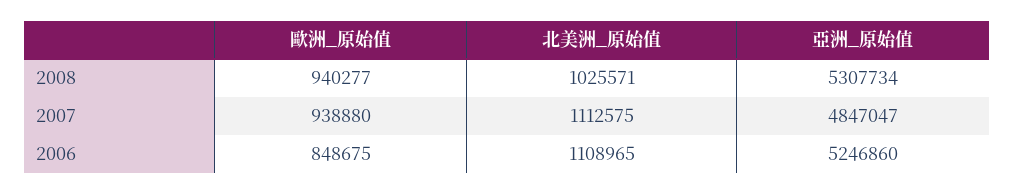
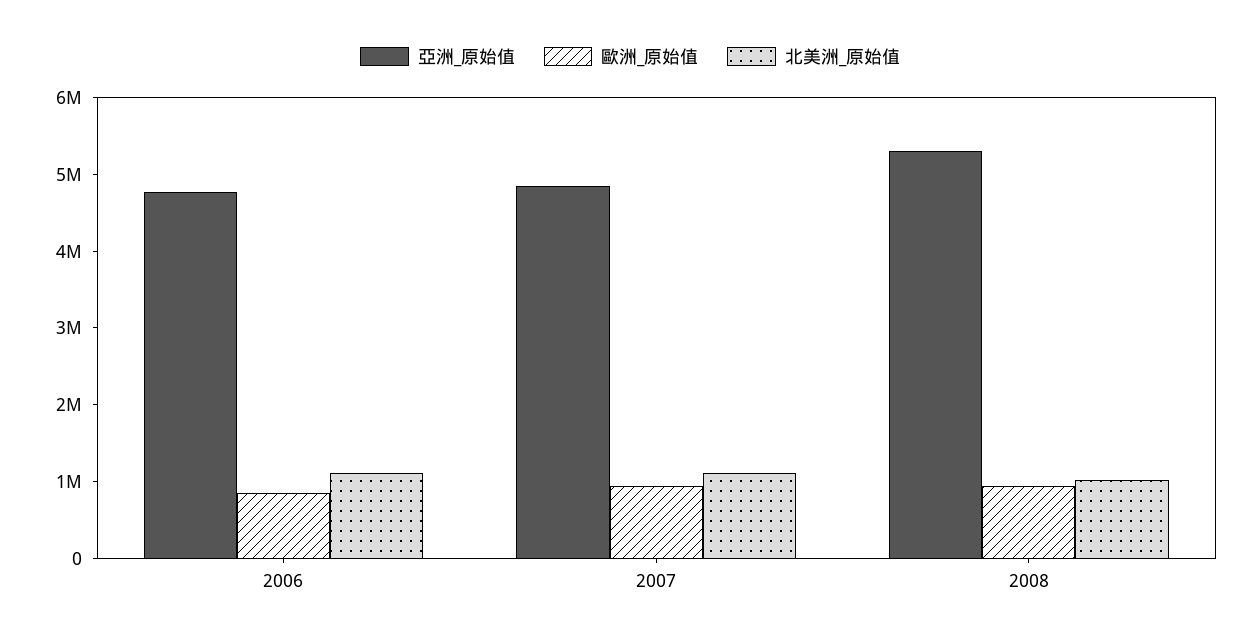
亞洲_原始值, 2006: 5246860 -> 4800000

